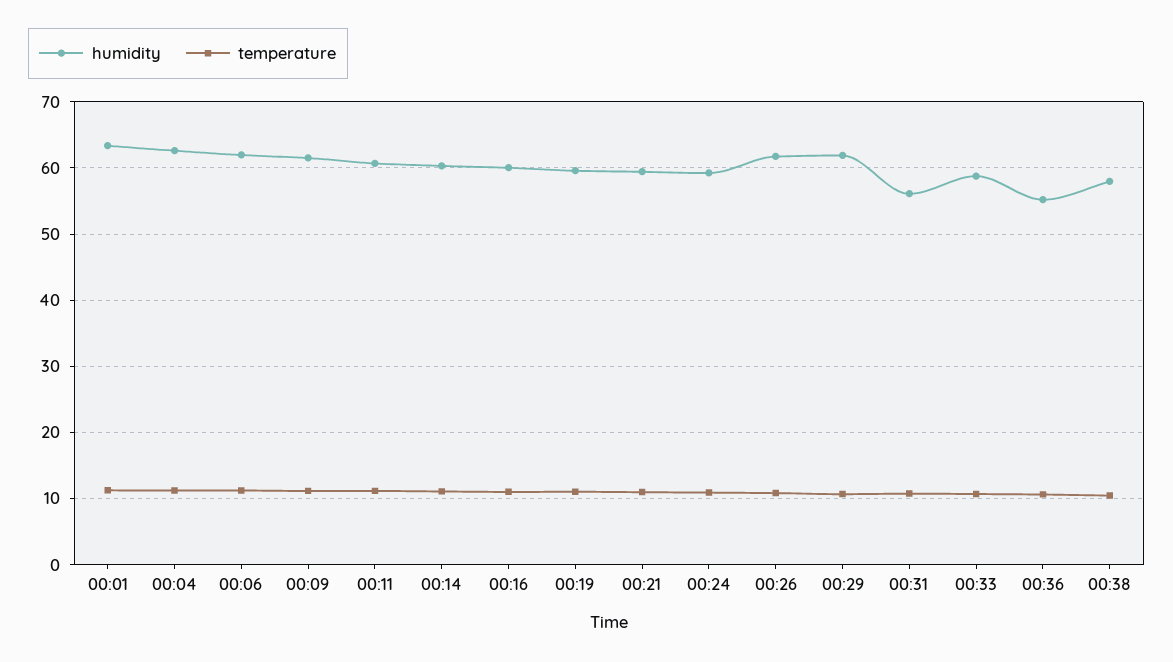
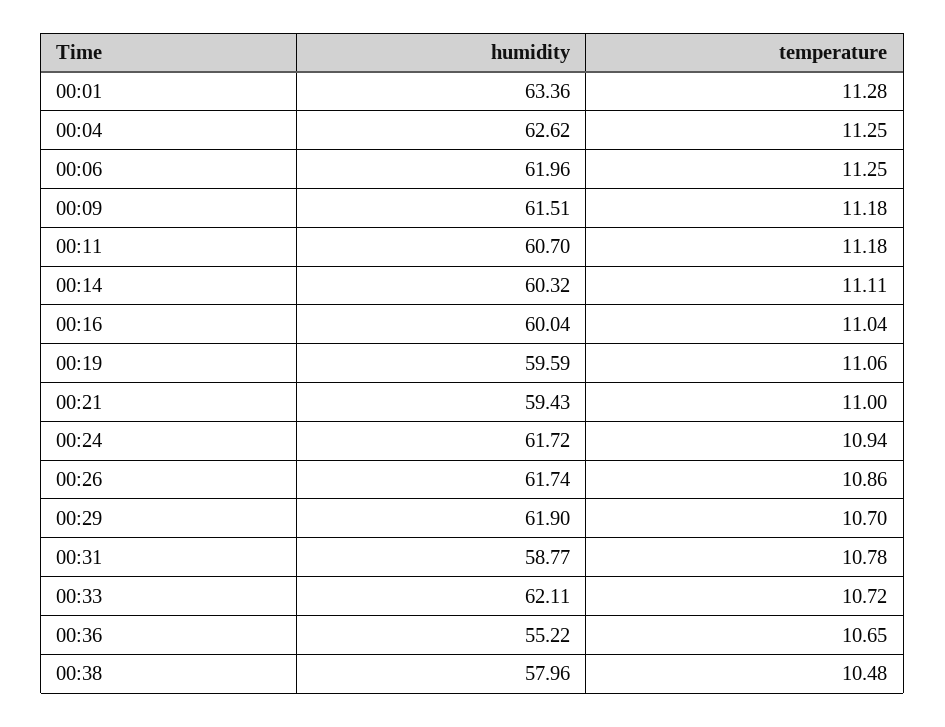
humidity, 00:24: 59 -> 61.72
humidity, 00:31: 56 -> 58.77
humidity, 00:33: 59 -> 62.11

